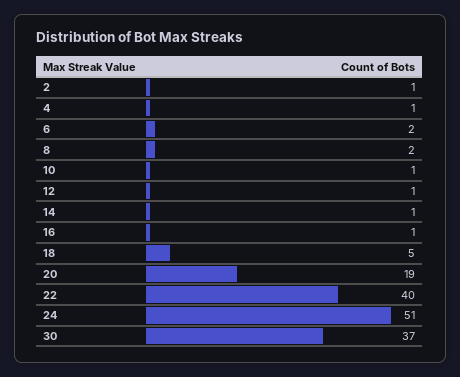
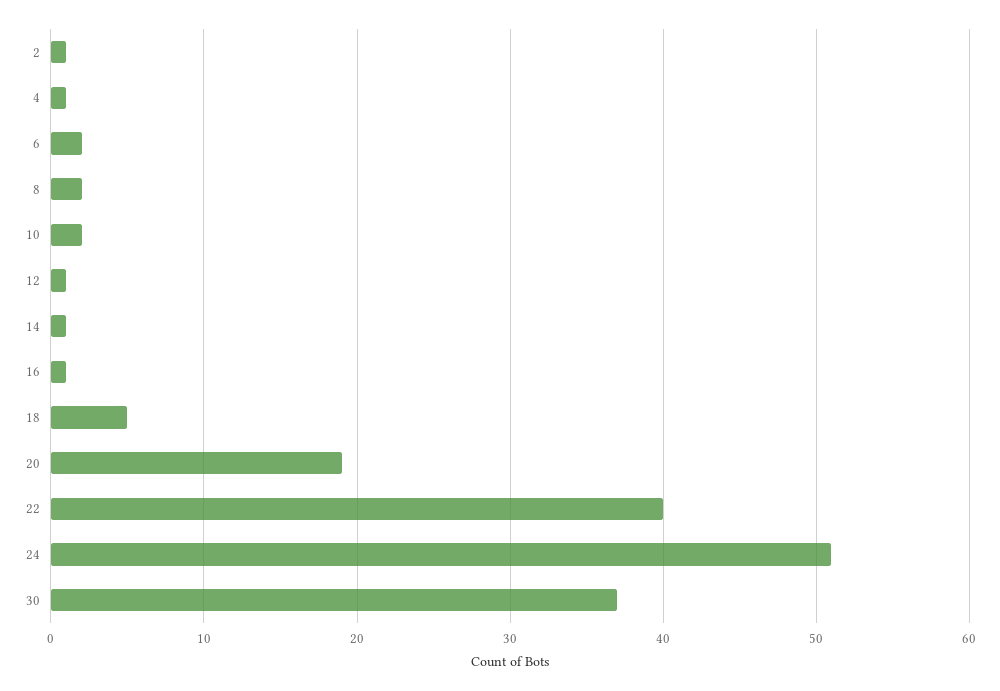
10: 1 -> 2

